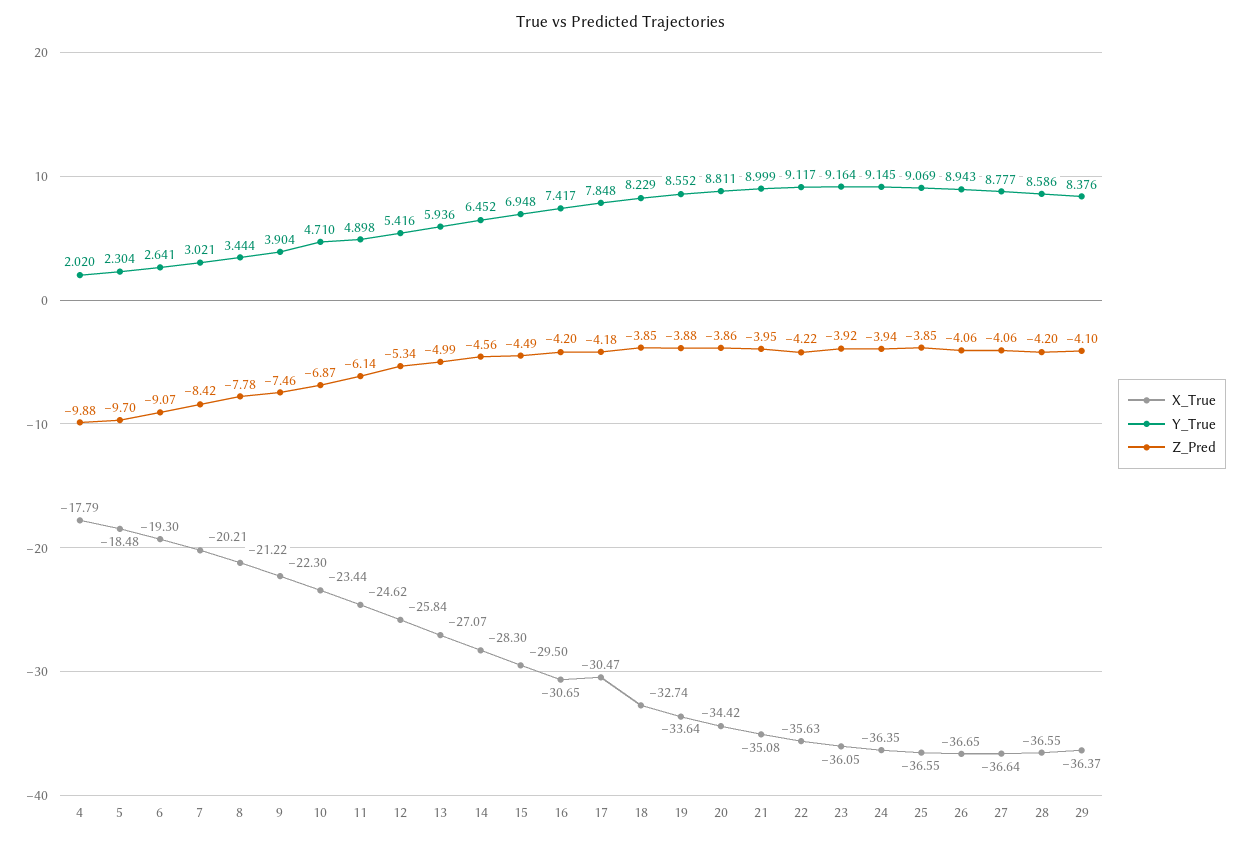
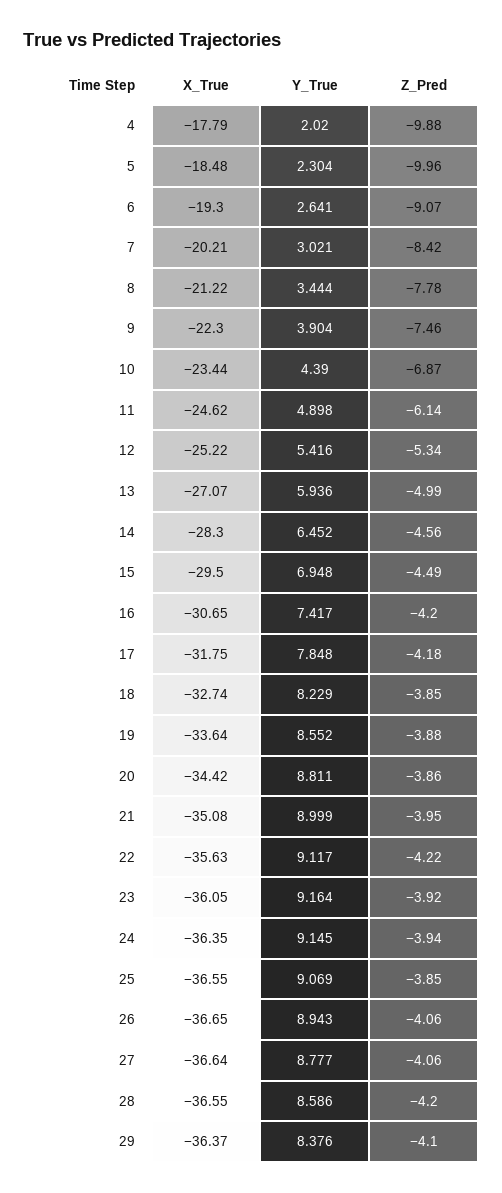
Z_Pred, 5: -9.7 -> -9.96
Y_True, 10: 4.71 -> 4.39
X_True, 12: -25.84 -> -25.22
X_True, 17: -30.47 -> -31.75

